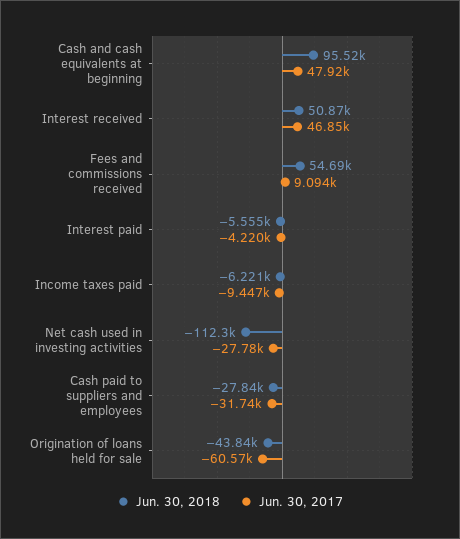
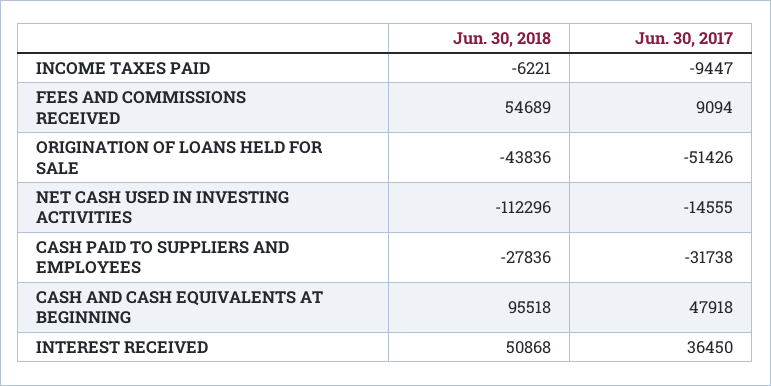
Jun. 30, 2017, Interest received: 46850 -> 36450
Jun. 30, 2018, Interest paid: -5555 -> none
Jun. 30, 2017, Interest paid: -4220 -> none
Jun. 30, 2017, Net cash used in investing activities: -27780 -> -14555
Jun. 30, 2017, Origination of loans held for sale: -60570 -> -51426

